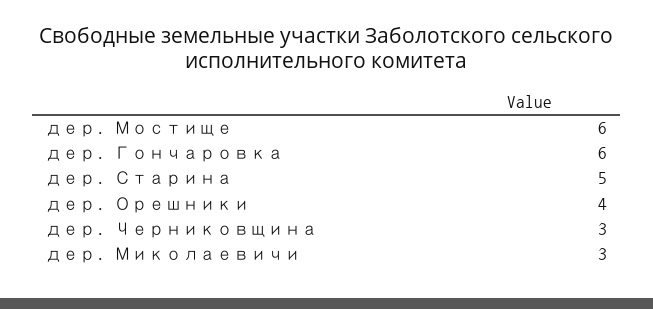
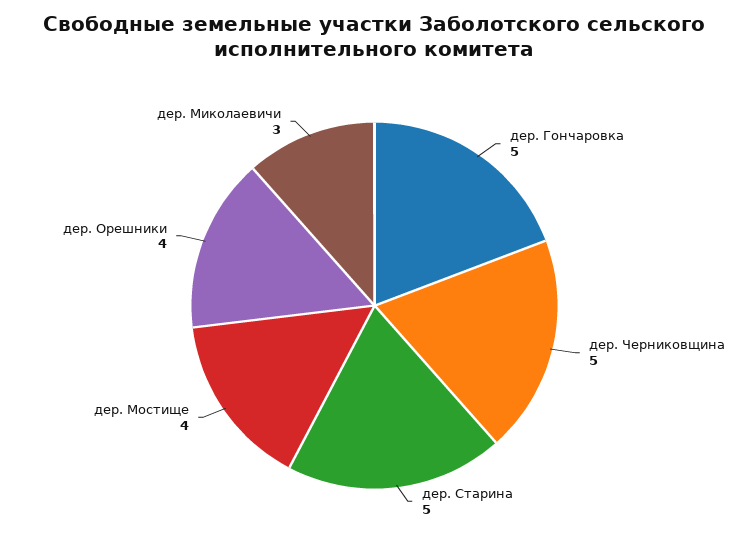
дер. Мостище: 6 -> 4
дер. Гончаровка: 6 -> 5
дер. Черниковщина: 3 -> 5

